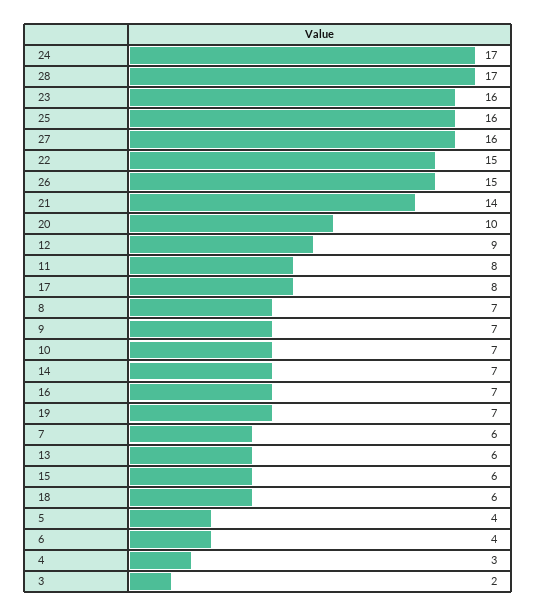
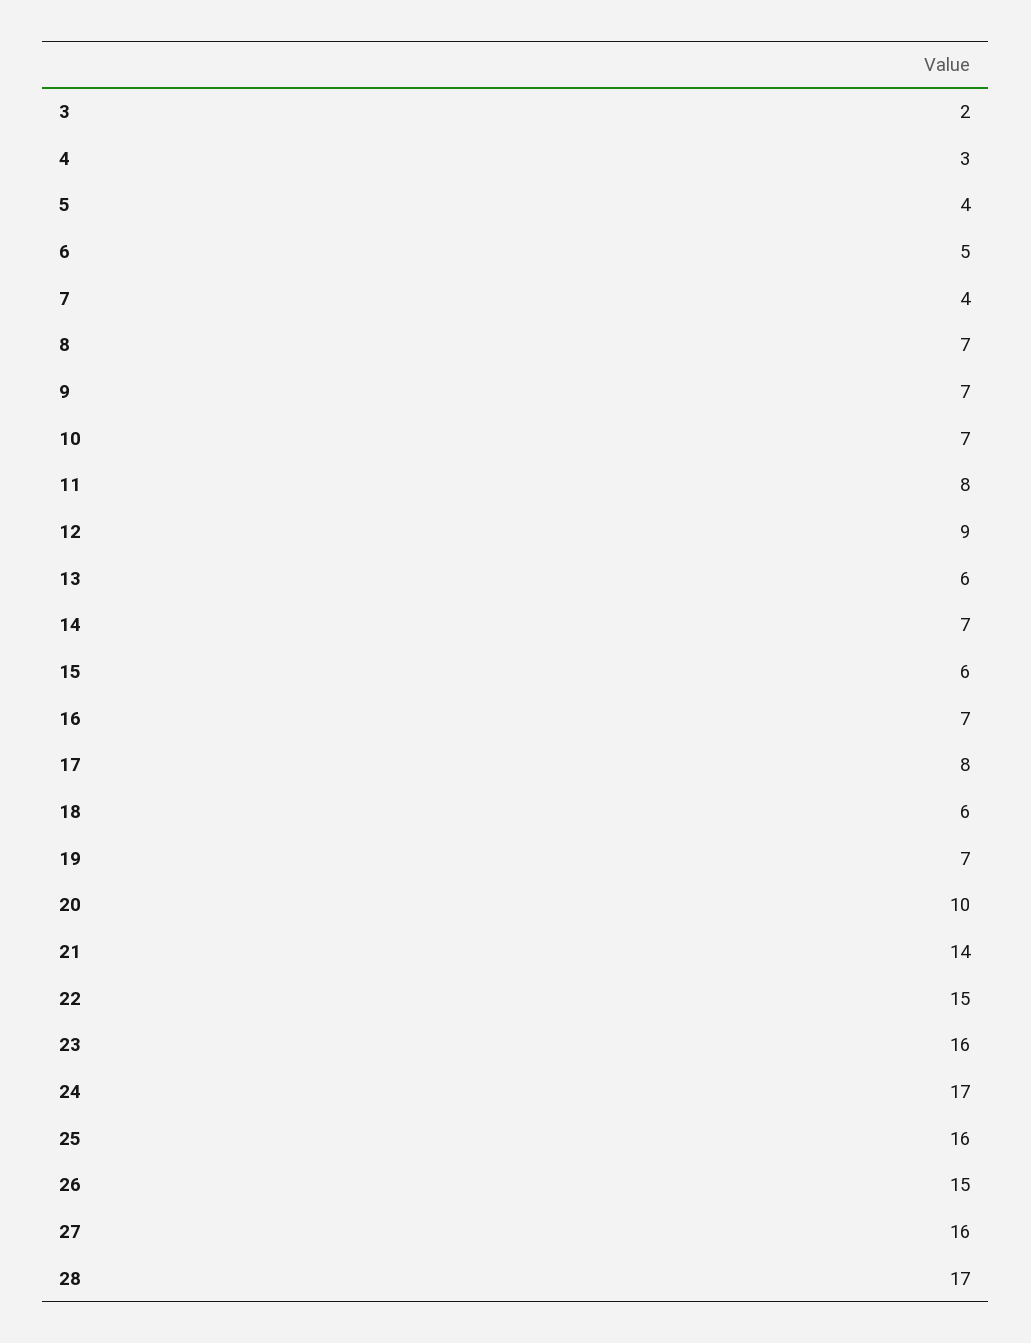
7: 6 -> 4
6: 4 -> 5

